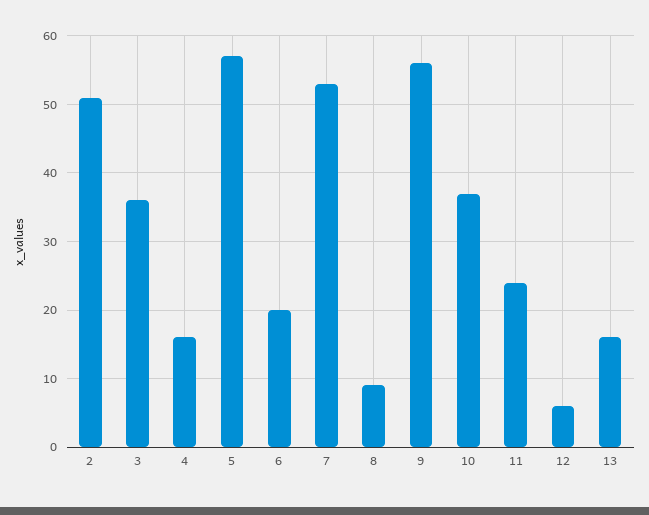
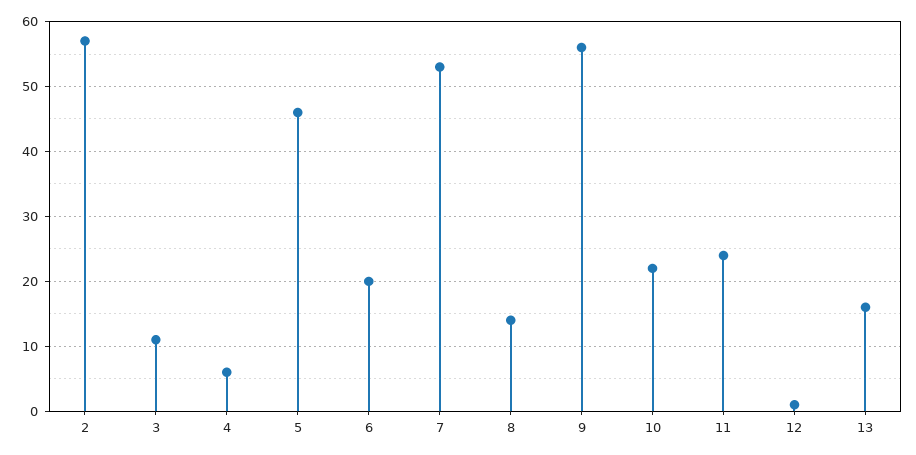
2: 51 -> 57
3: 36 -> 11
4: 16 -> 6
5: 57 -> 46
8: 9 -> 14
10: 37 -> 22
12: 6 -> 1

